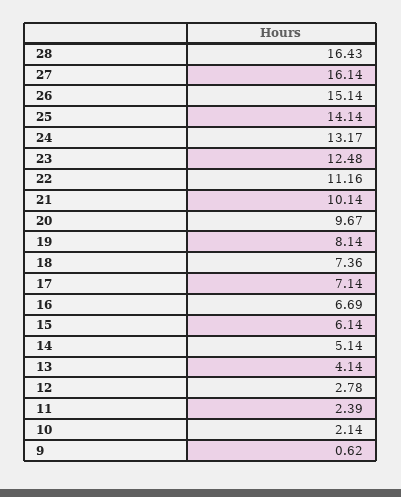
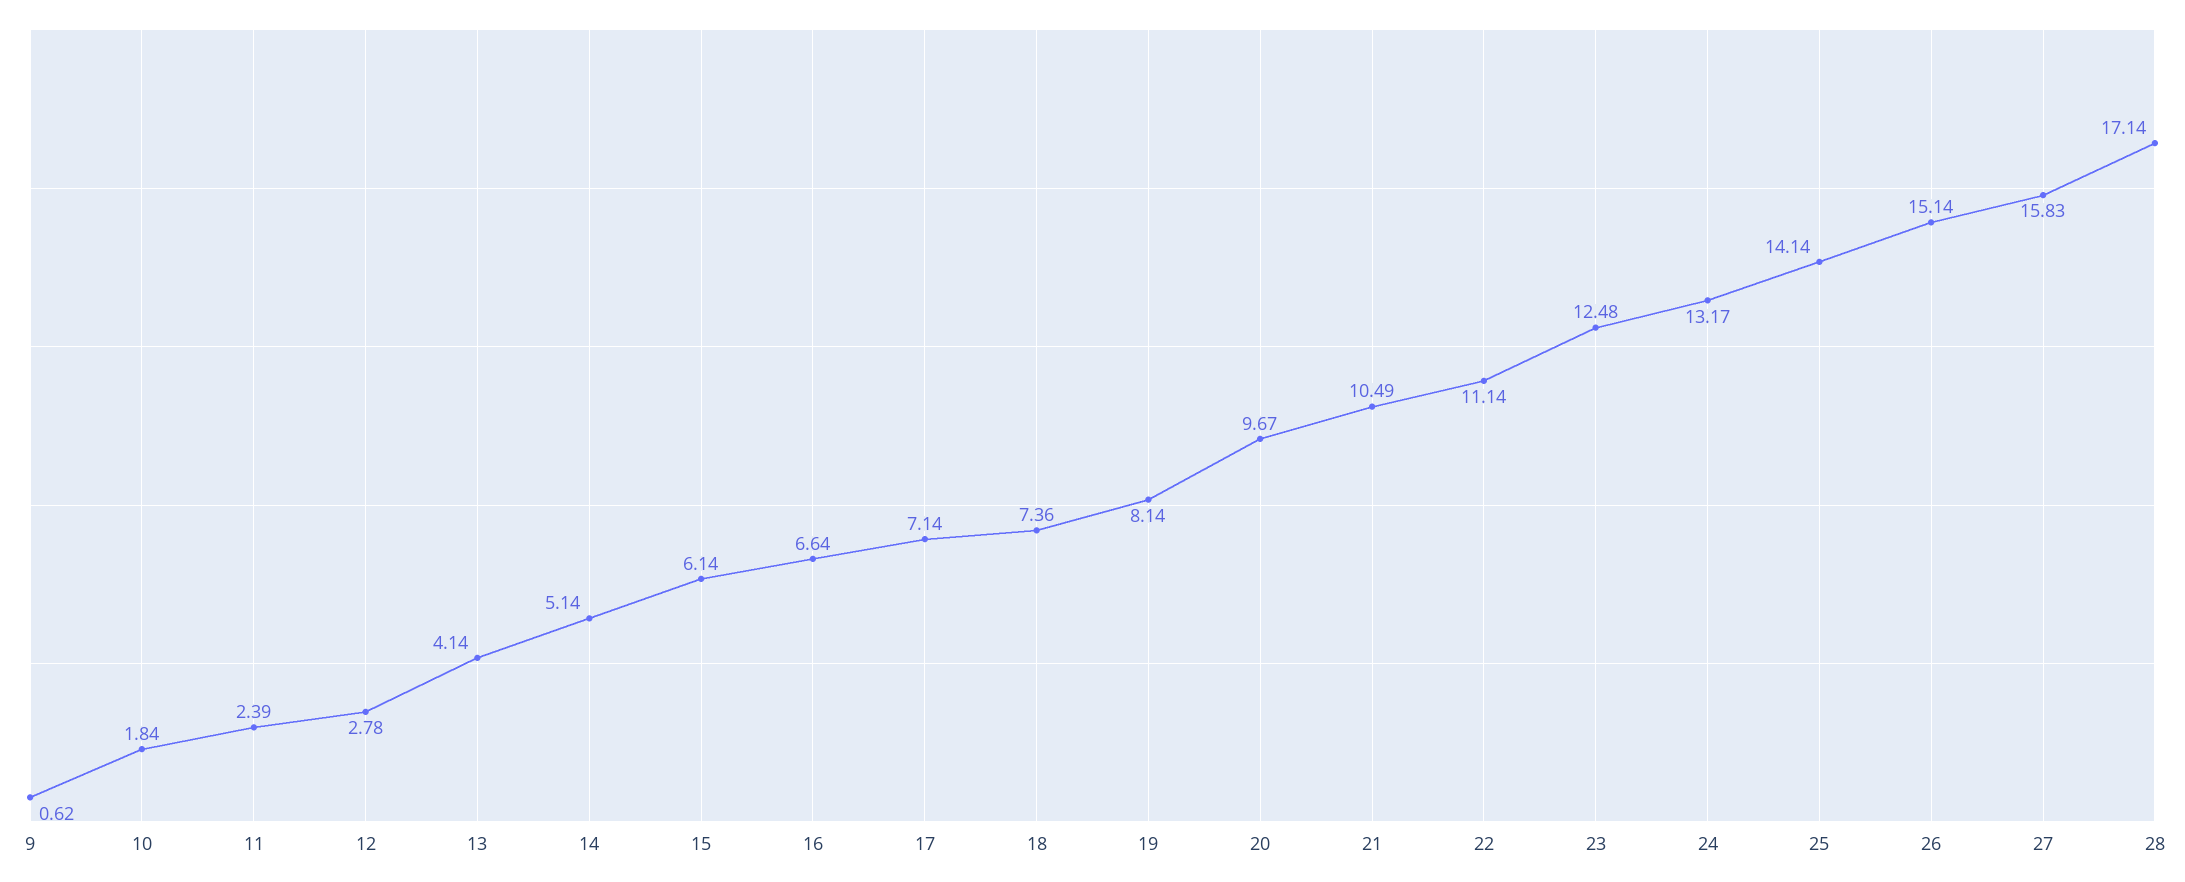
28: 16.43 -> 17.14
27: 16.14 -> 15.83
22: 11.16 -> 11.14
21: 10.14 -> 10.49
16: 6.69 -> 6.64
10: 2.14 -> 1.84

